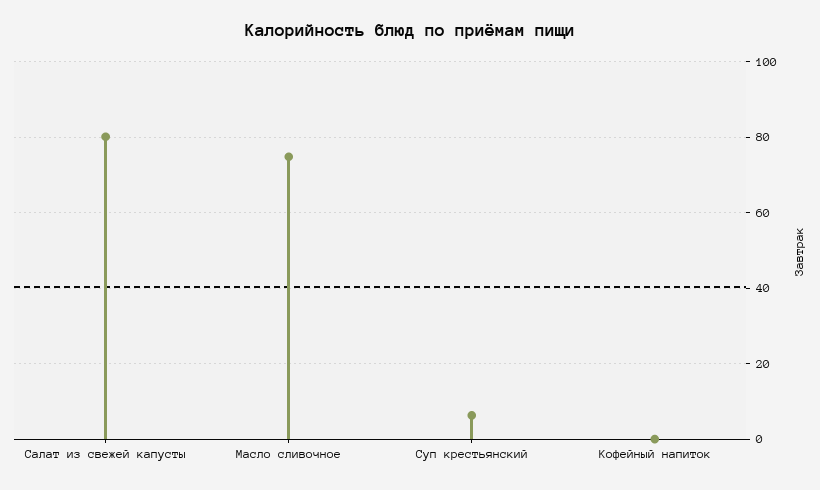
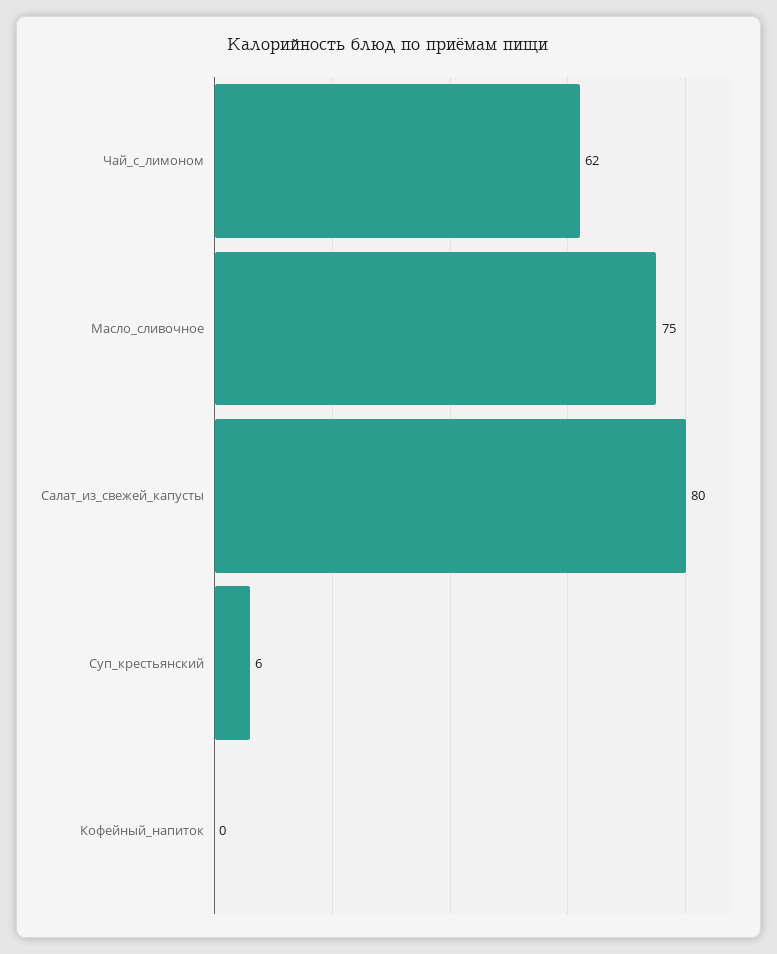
Чай_с_лимоном: none -> 62

